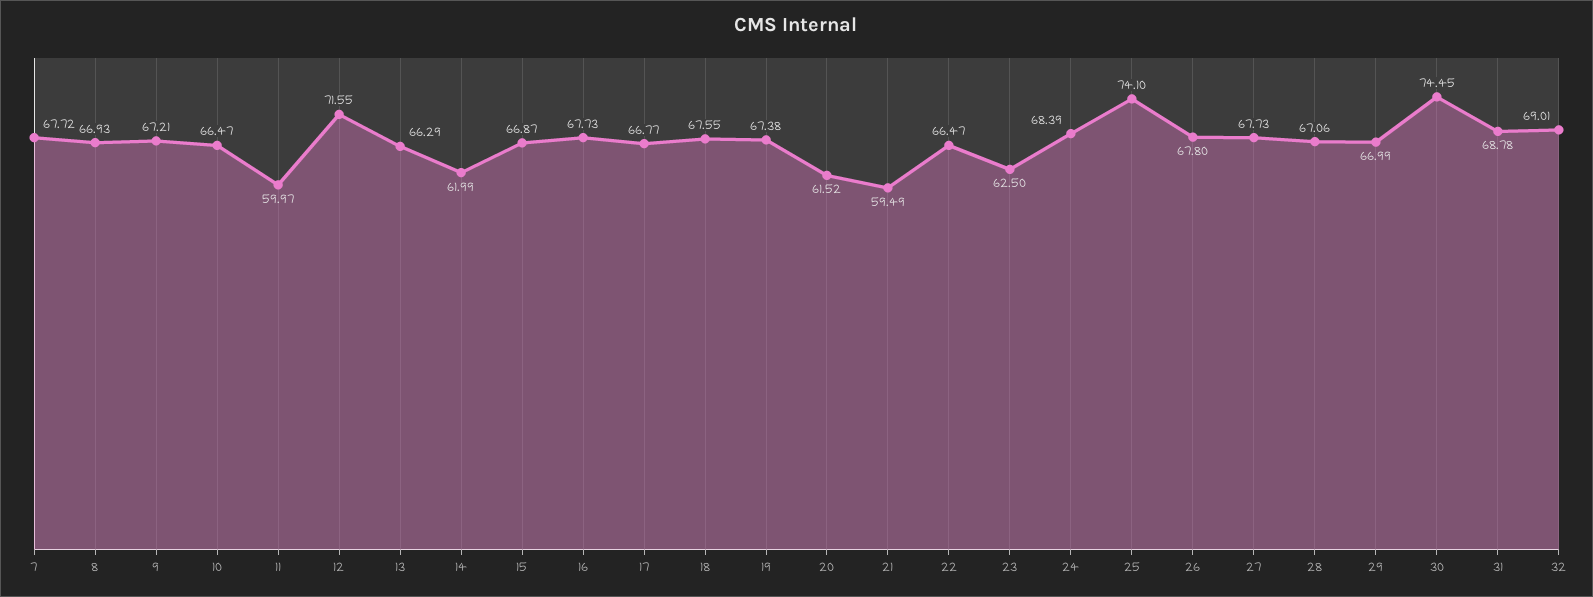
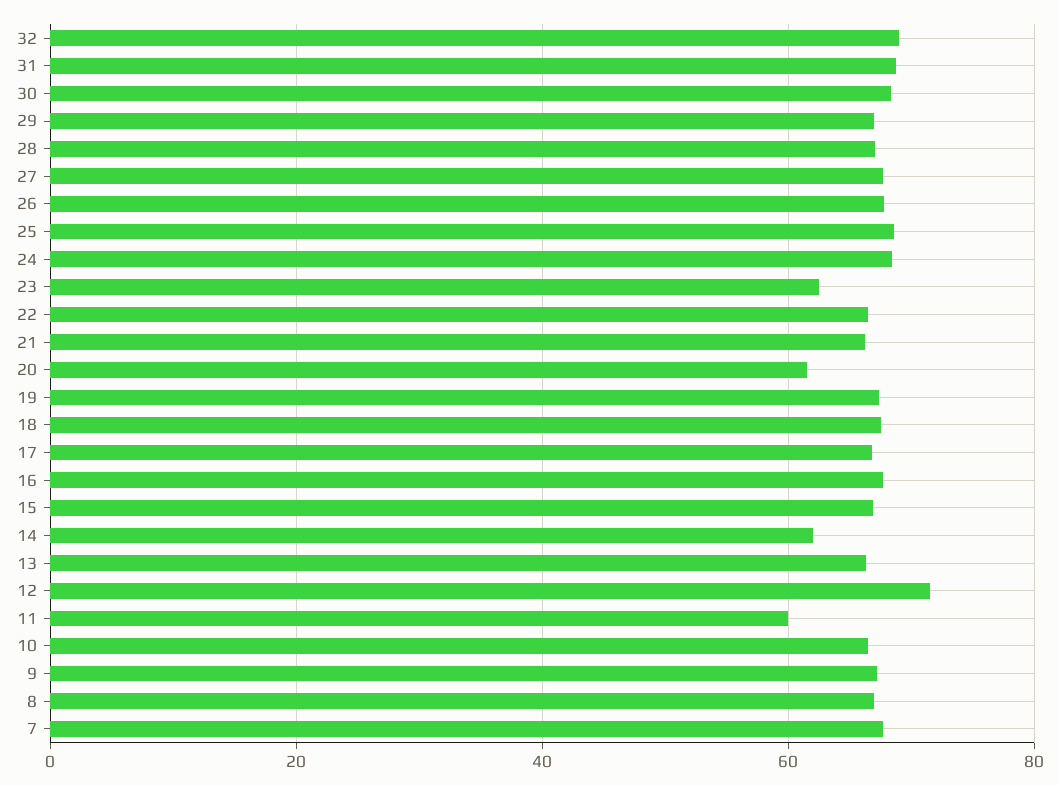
21: 59.49 -> 66
25: 74.1 -> 68
30: 74.45 -> 68

